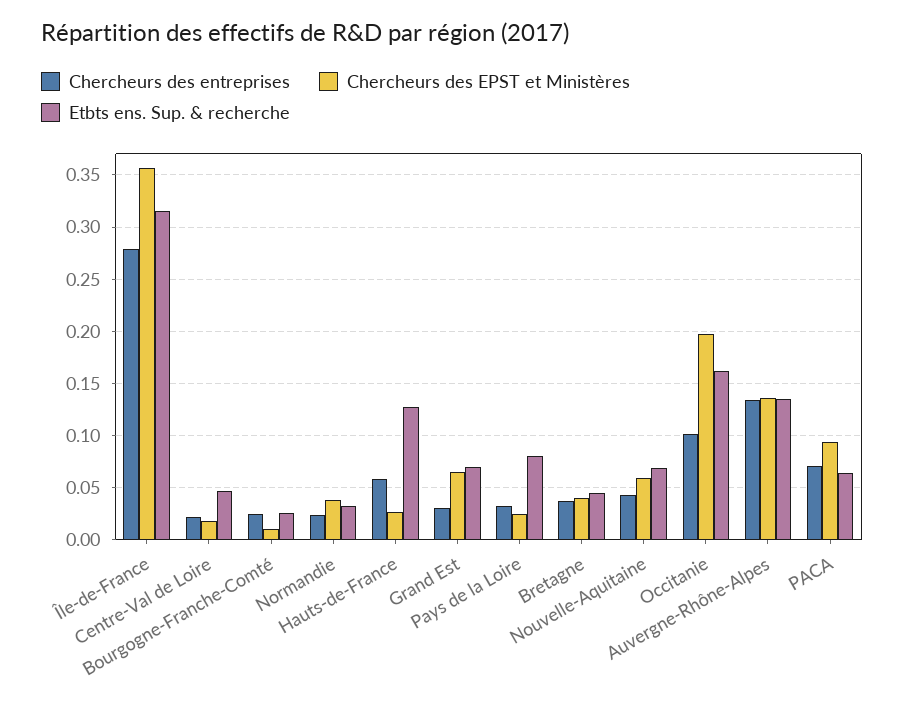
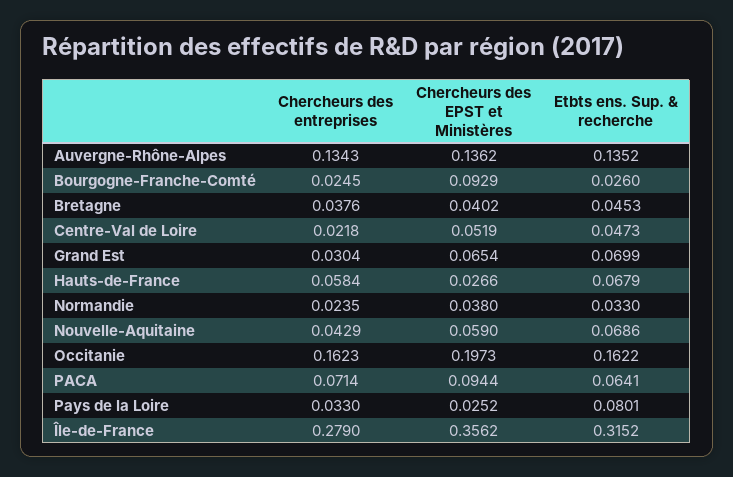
Chercheurs des EPST et Ministères, Centre-Val de Loire: 0.02 -> 0.0519
Chercheurs des EPST et Ministères, Bourgogne-Franche-Comté: 0.01 -> 0.0929
Etbts ens. Sup. & recherche, Hauts-de-France: 0.13 -> 0.0679
Chercheurs des entreprises, Occitanie: 0.1 -> 0.1623

